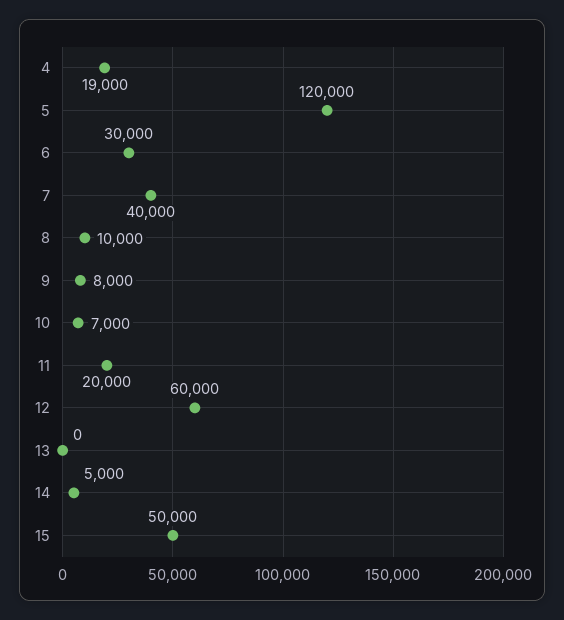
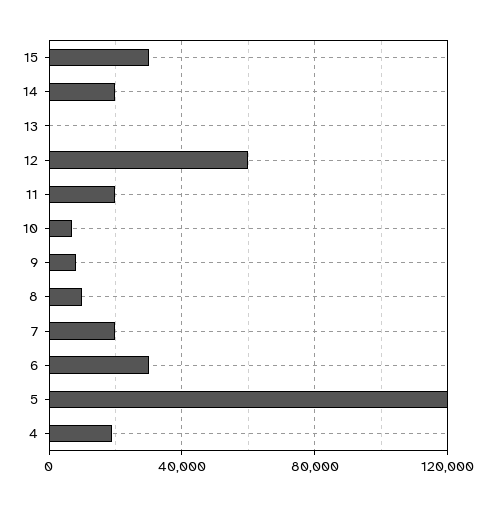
7: 40000 -> 20000
14: 5000 -> 20000
15: 50000 -> 30000

